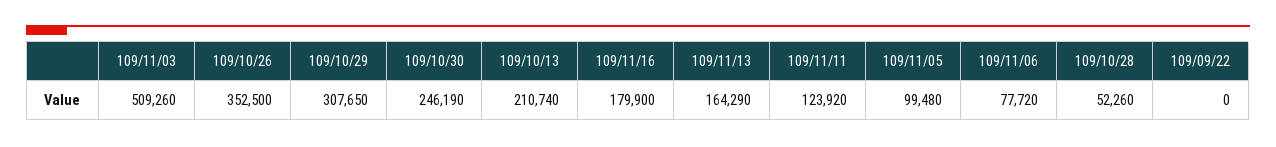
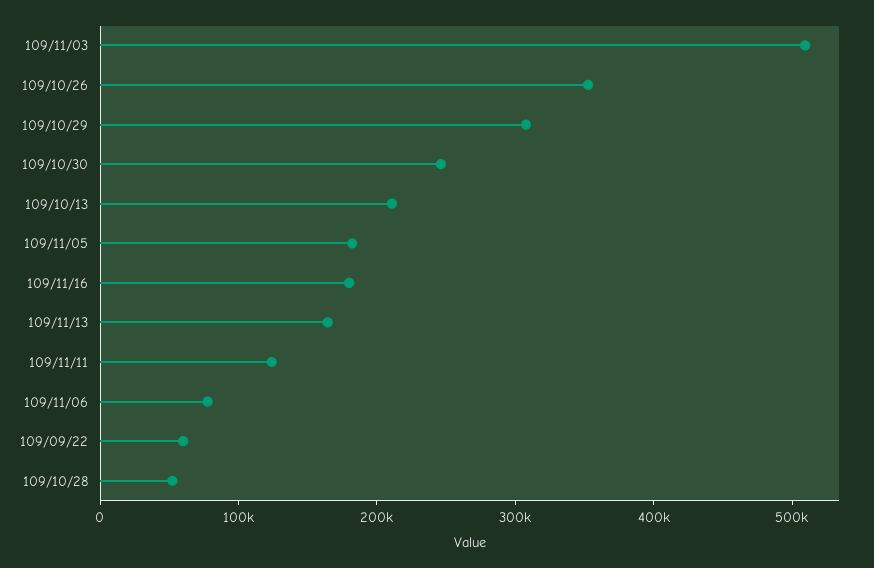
109/11/05: 99480 -> 180000
109/09/22: 0 -> 60000

